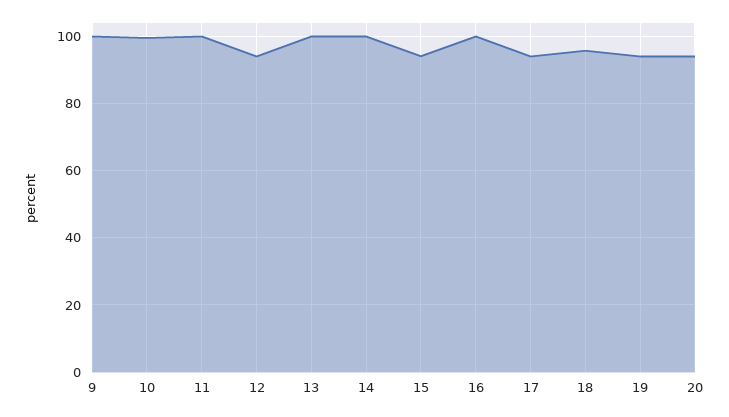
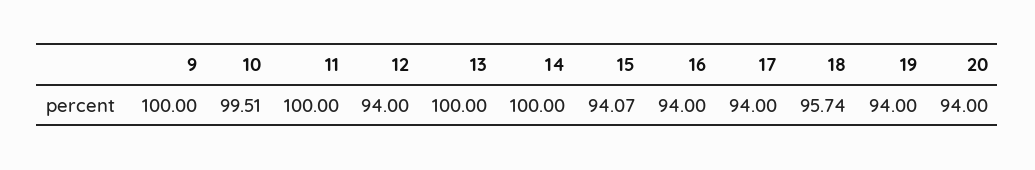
16: 100 -> 94

